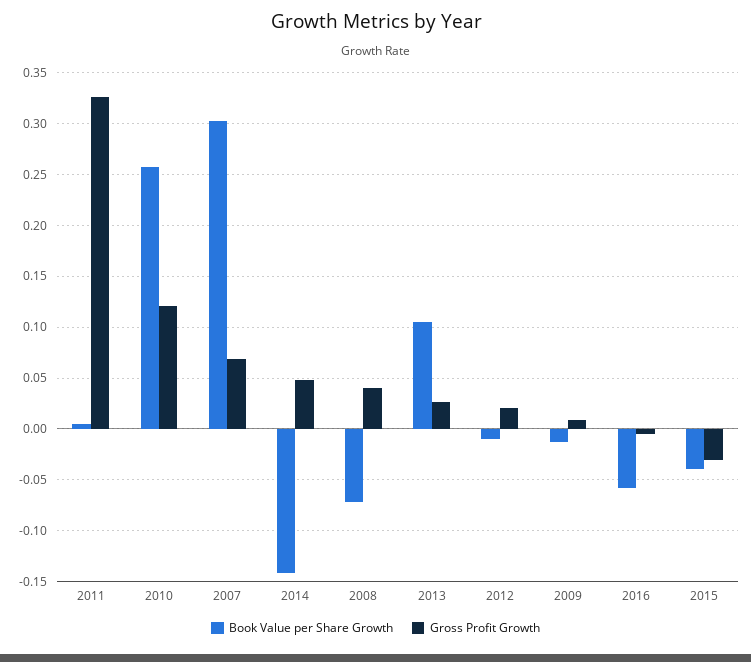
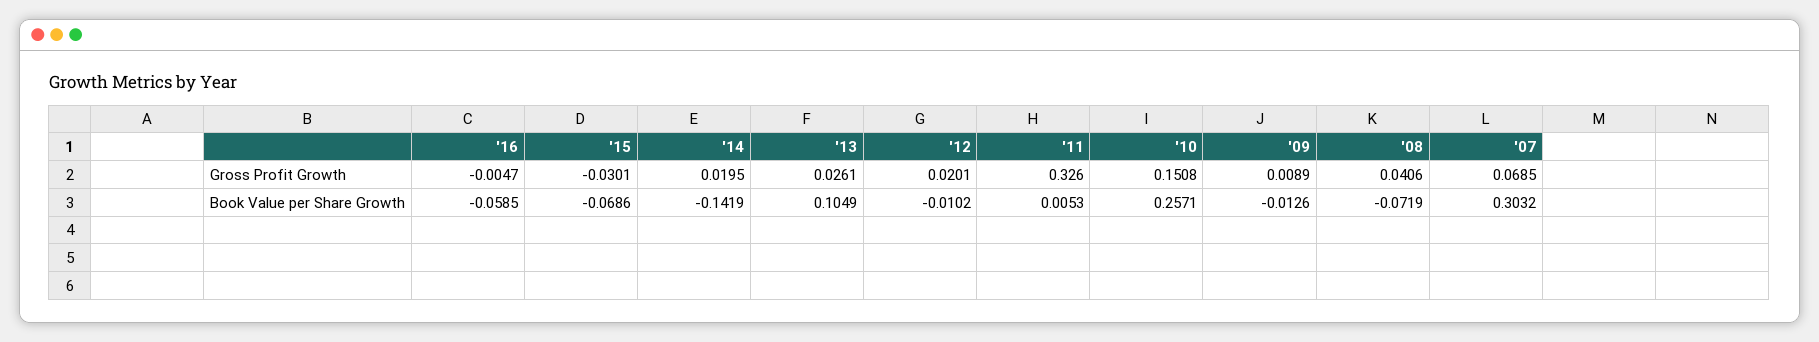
Gross Profit Growth, 2010: 0.12 -> 0.1508
Gross Profit Growth, 2014: 0.05 -> 0.0195
Book Value per Share Growth, 2015: -0.04 -> -0.0686

